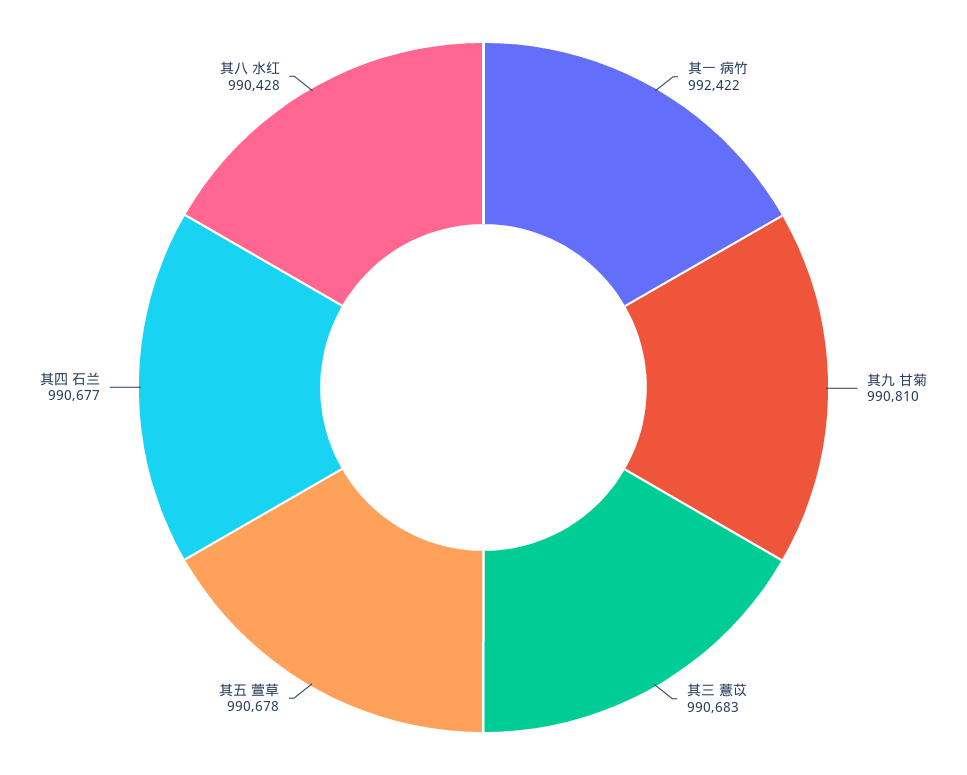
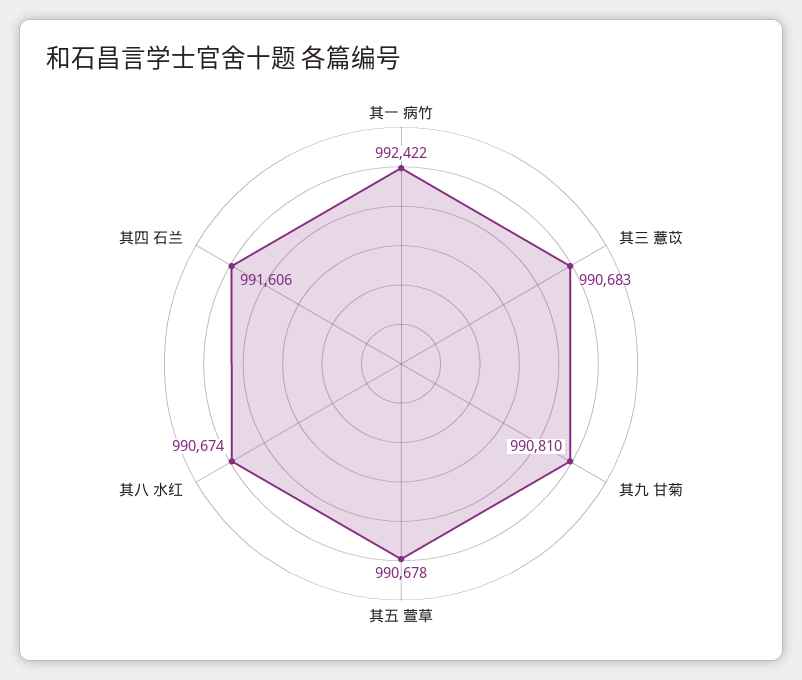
其四 石兰: 990677 -> 991606
其八 水红: 990428 -> 990674

